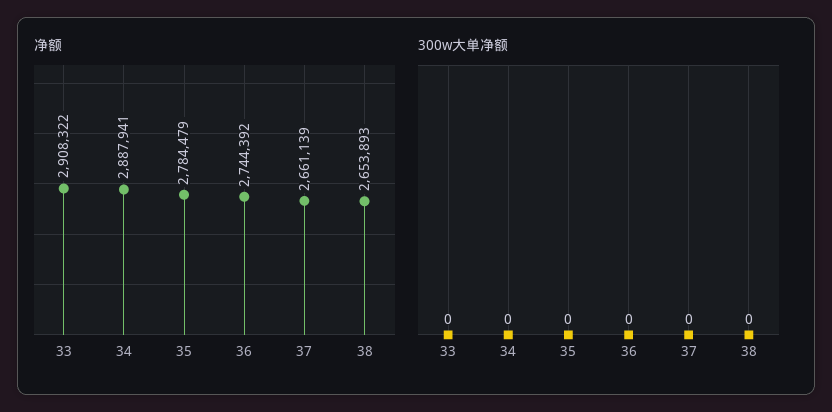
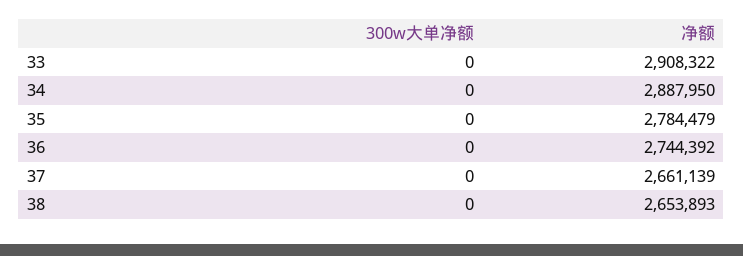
净额, 34: 2887941 -> 2887950

